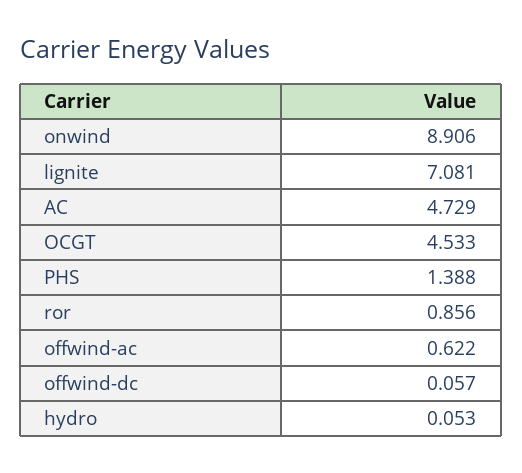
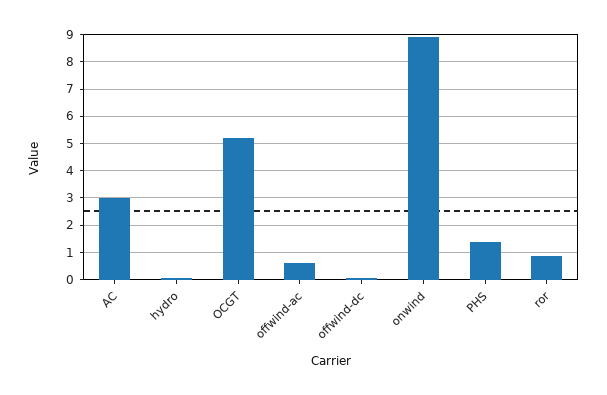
lignite: 7.081 -> none
AC: 4.729 -> 3
OCGT: 4.533 -> 5.25

